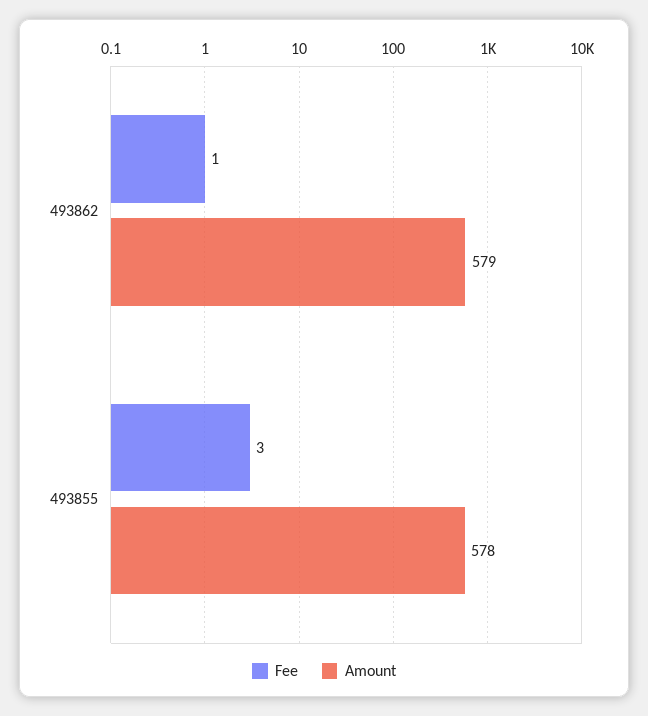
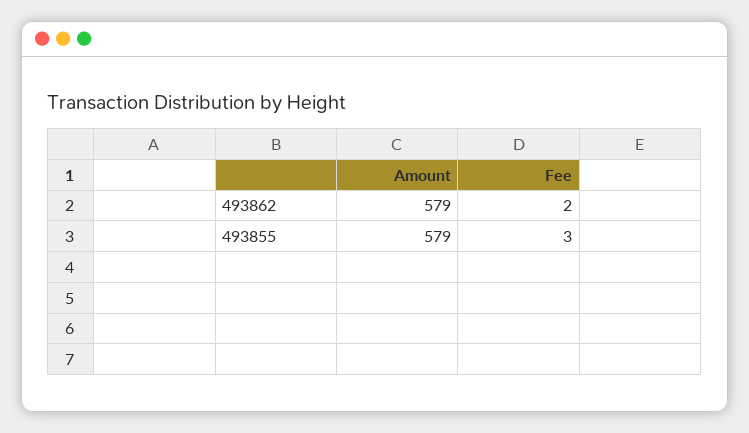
Fee, 493862: 1 -> 2
Amount, 493855: 578 -> 579

